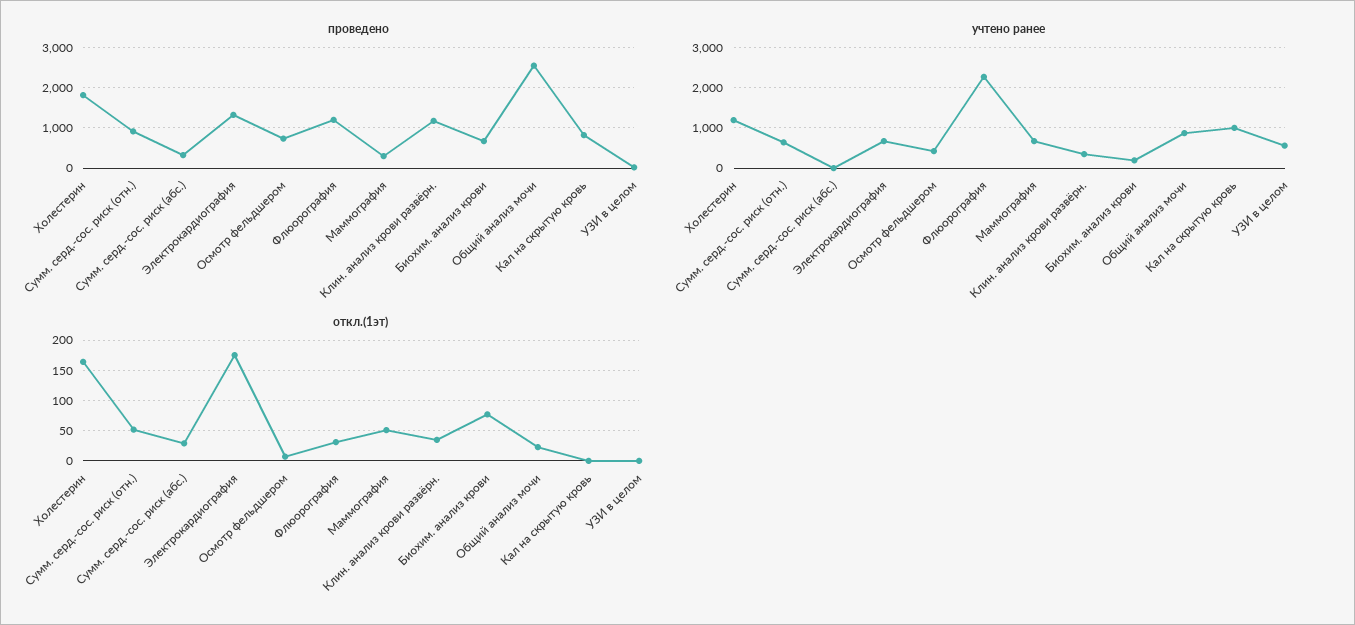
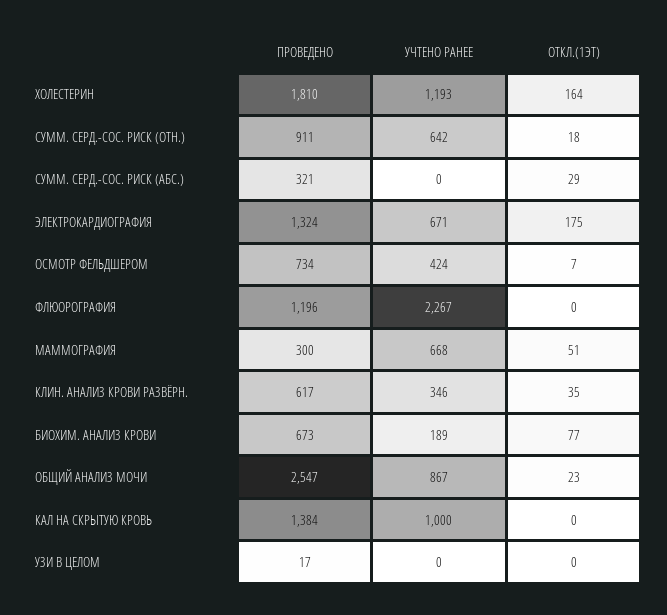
проведено, Клин. анализ крови развёрн.: 1200 -> 617
проведено, Кал на скрытую кровь: 800 -> 1384
учтено ранее, УЗИ в целом: 600 -> 0
откл.(1эт), Сумм. серд.-сос. риск (отн.): 50 -> 18
откл.(1эт), Флюорография: 30 -> 0

